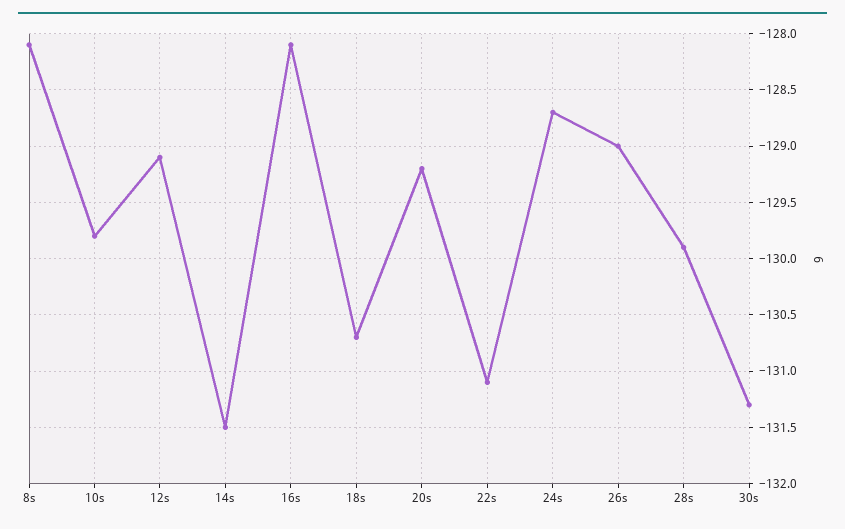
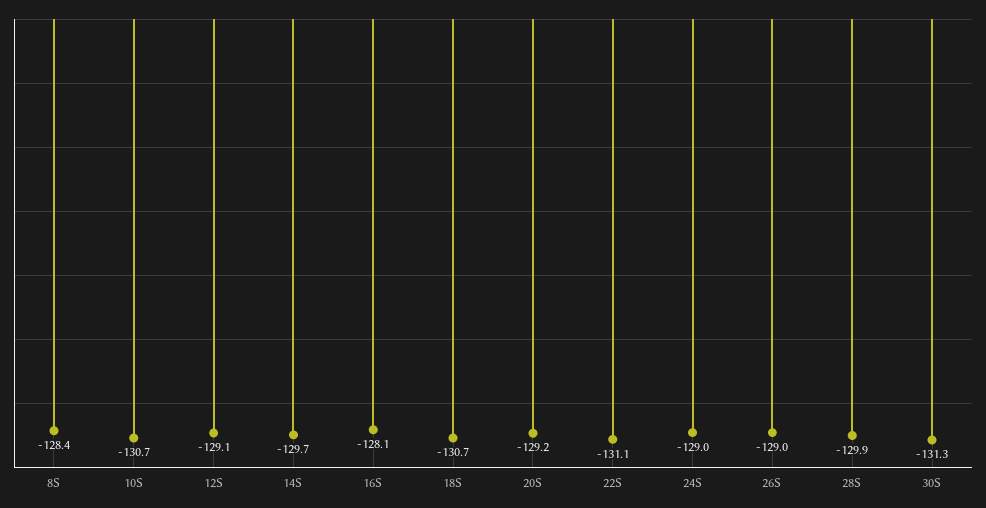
8s: -128.1 -> -128.4
10s: -129.8 -> -130.7
14s: -131.5 -> -129.7
24s: -128.7 -> -129

